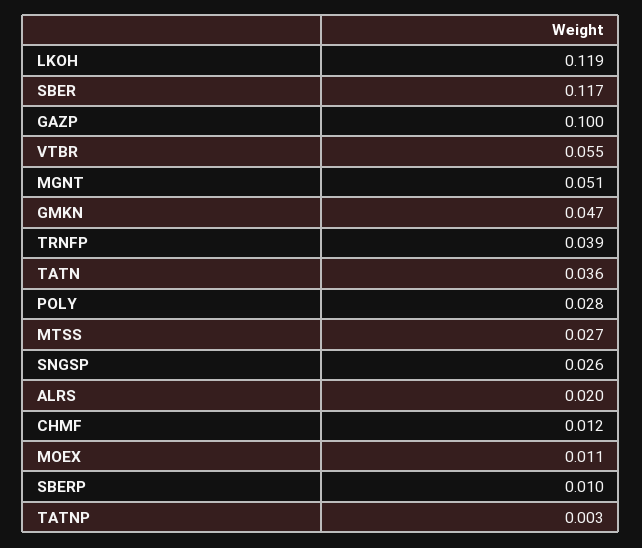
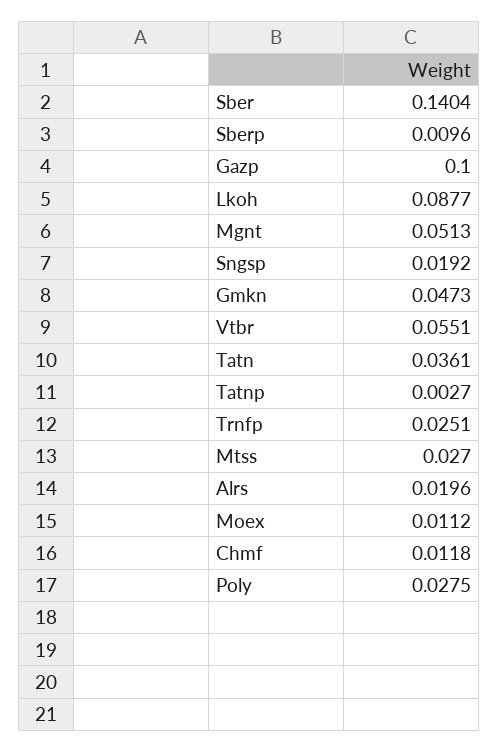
LKOH: 0.119 -> 0.0877
SBER: 0.117 -> 0.1404
TRNFP: 0.039 -> 0.0251
SNGSP: 0.026 -> 0.0192

